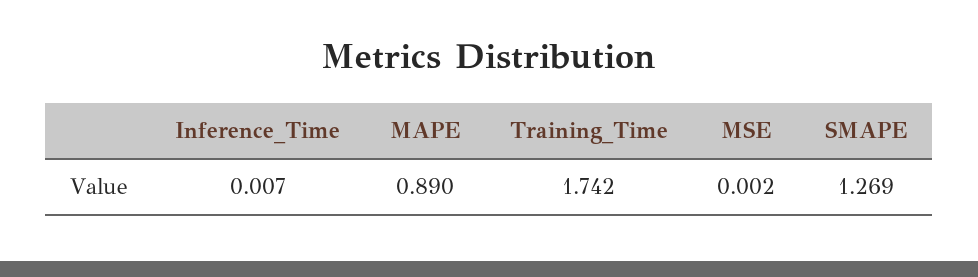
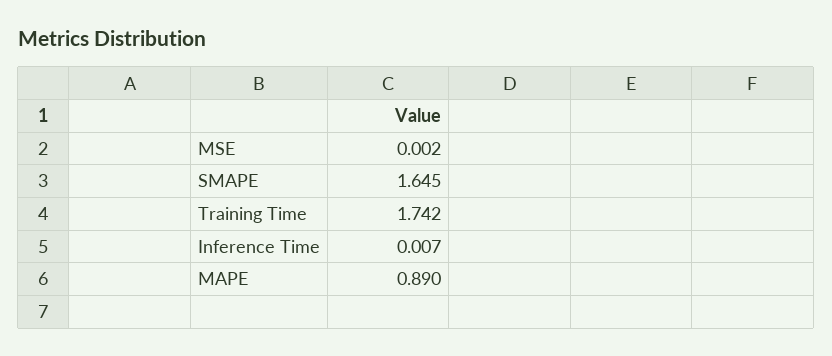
SMAPE: 1.269 -> 1.645

